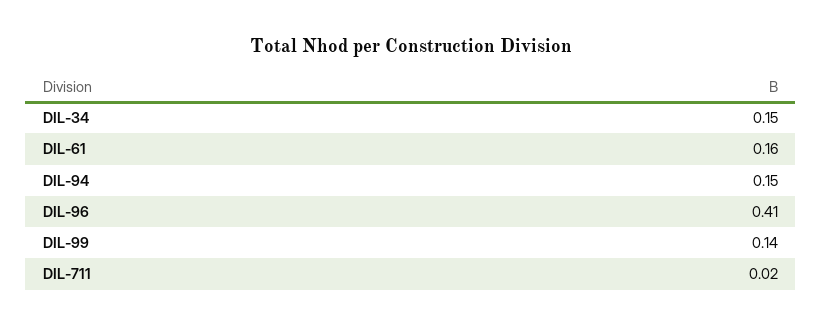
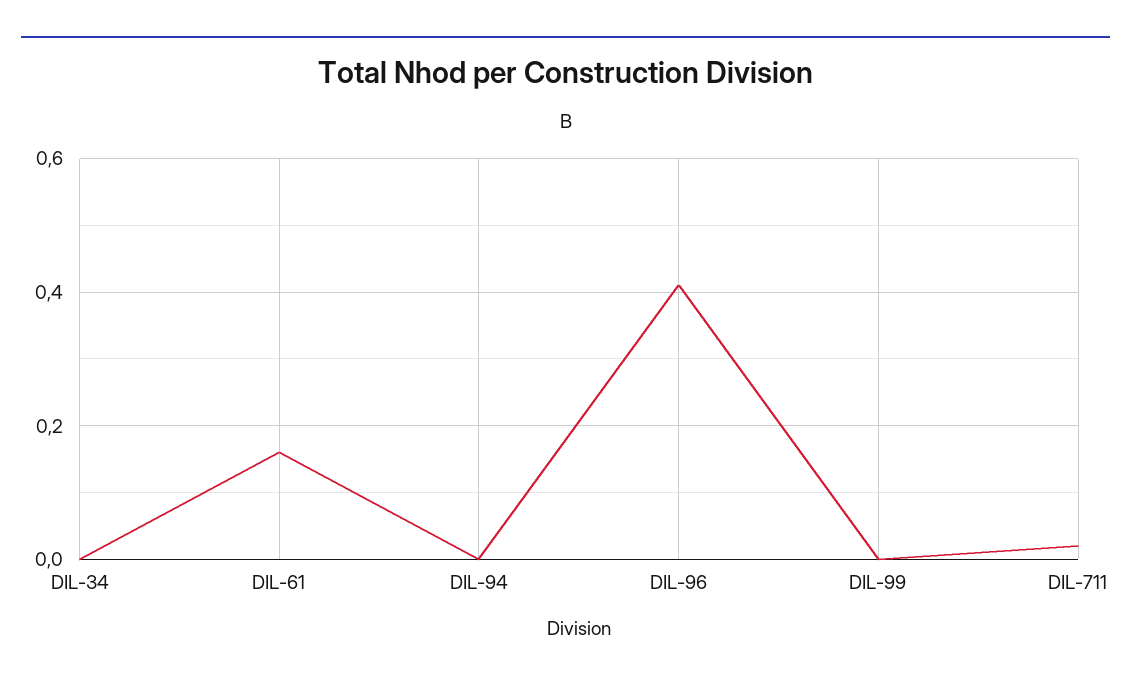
DIL-34: 0.15 -> 0
DIL-94: 0.15 -> 0
DIL-99: 0.14 -> 0

